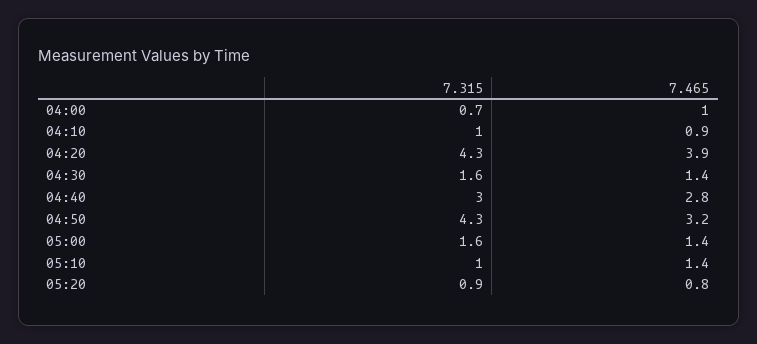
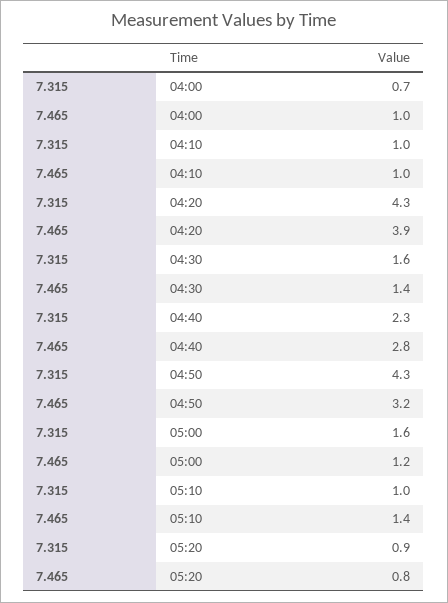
7.465, 04:10: 0.9 -> 1
7.315, 04:40: 3 -> 2.3
7.465, 05:00: 1.4 -> 1.2

